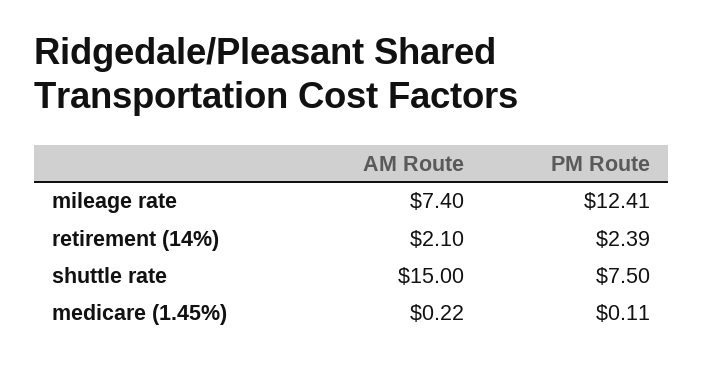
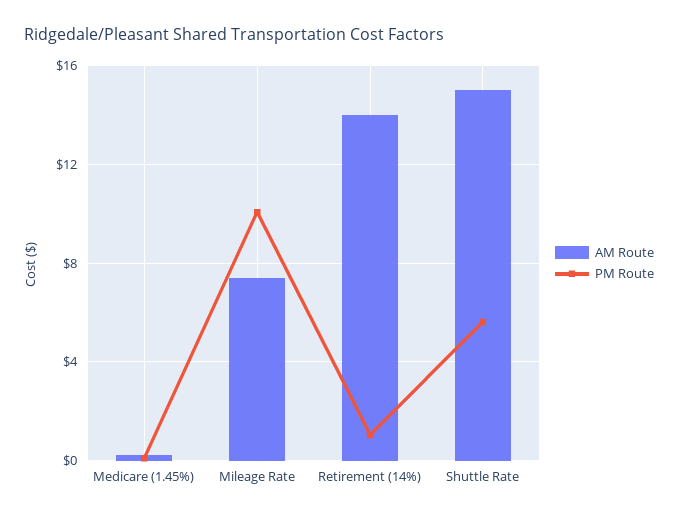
PM Route, mileage rate: 12.41 -> 10
AM Route, retirement (14%): 2.1 -> 14
PM Route, retirement (14%): 2.39 -> 1
PM Route, shuttle rate: 7.5 -> 5.5

